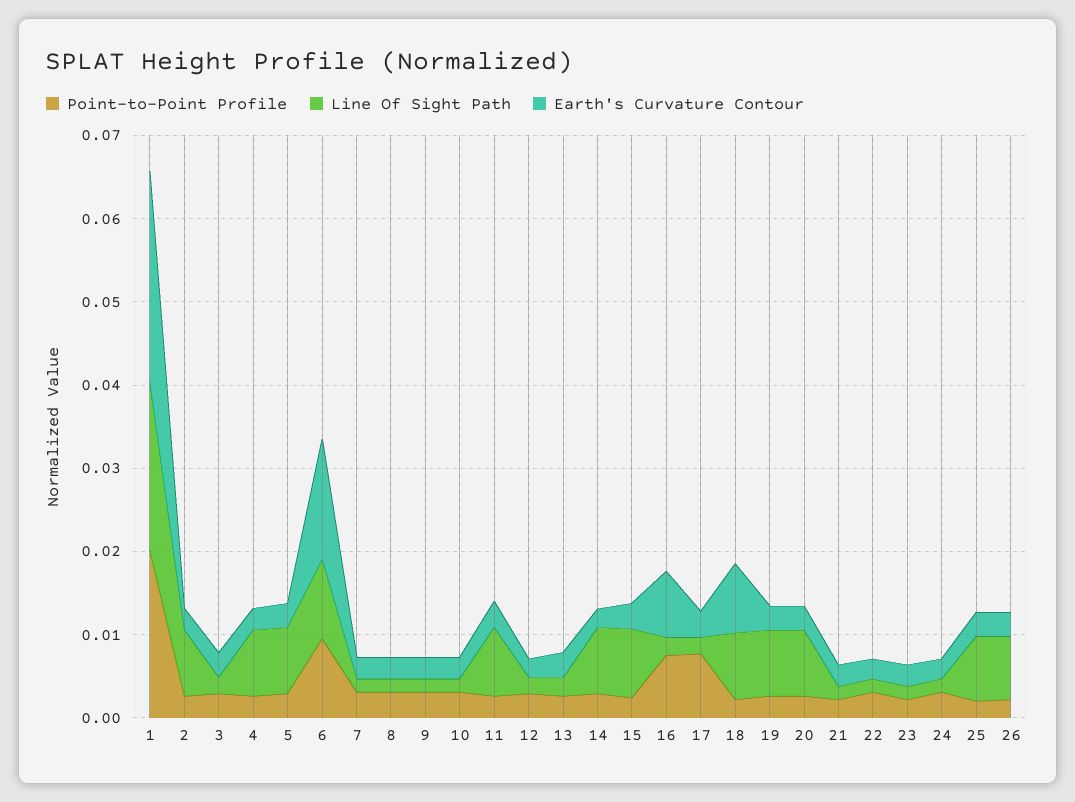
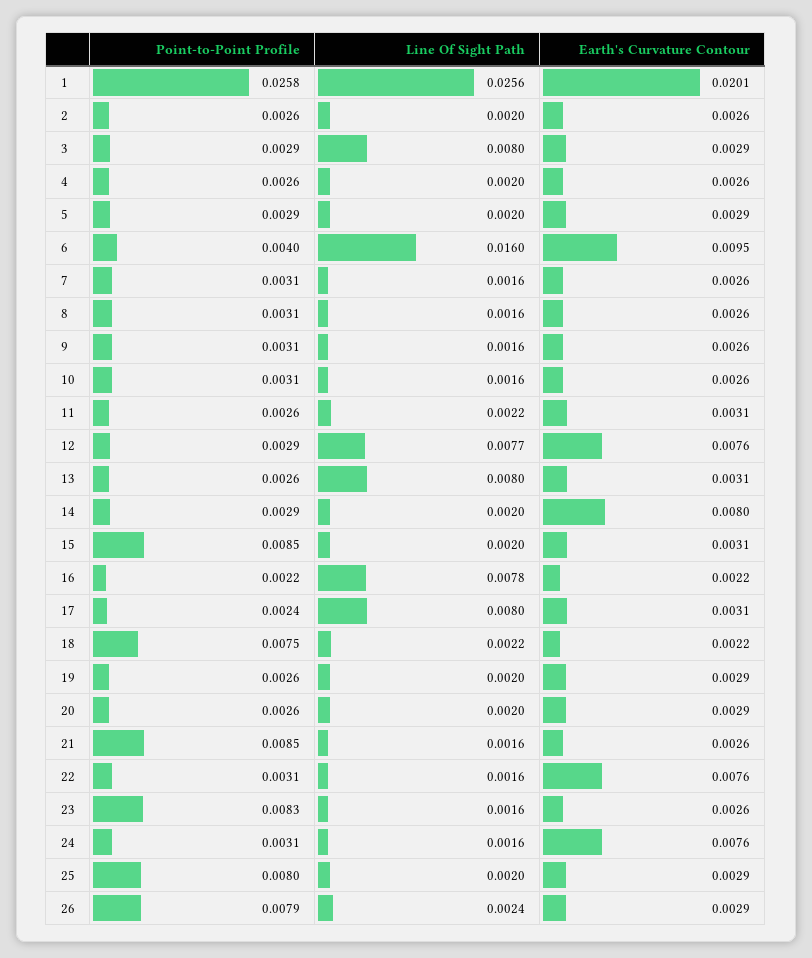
Point-to-Point Profile, 1: 0.02 -> 0.0258
Line Of Sight Path, 1: 0.02 -> 0.0256
Earth's Curvature Contour, 1: 0.026 -> 0.0201
Line Of Sight Path, 2: 0.008 -> 0.002
Line Of Sight Path, 3: 0.002 -> 0.008
Line Of Sight Path, 4: 0.008 -> 0.002
Line Of Sight Path, 5: 0.008 -> 0.002
Point-to-Point Profile, 6: 0.01 -> 0.004
Line Of Sight Path, 6: 0.01 -> 0.016
Earth's Curvature Contour, 6: 0.014 -> 0.0095
Line Of Sight Path, 11: 0.008 -> 0.0022
Line Of Sight Path, 12: 0.002 -> 0.0077
Earth's Curvature Contour, 12: 0.002 -> 0.0076
Line Of Sight Path, 13: 0.002 -> 0.008
Line Of Sight Path, 14: 0.008 -> 0.002
Earth's Curvature Contour, 14: 0.002 -> 0.008
Point-to-Point Profile, 15: 0.002 -> 0.0085
Line Of Sight Path, 15: 0.008 -> 0.002
Point-to-Point Profile, 16: 0.008 -> 0.0022
Line Of Sight Path, 16: 0.002 -> 0.0078
Earth's Curvature Contour, 16: 0.008 -> 0.0022
Point-to-Point Profile, 17: 0.008 -> 0.0024
Line Of Sight Path, 17: 0.002 -> 0.008
Point-to-Point Profile, 18: 0.002 -> 0.0075
Line Of Sight Path, 18: 0.008 -> 0.0022
Earth's Curvature Contour, 18: 0.008 -> 0.0022
Line Of Sight Path, 19: 0.008 -> 0.002
Line Of Sight Path, 20: 0.008 -> 0.002
Point-to-Point Profile, 21: 0.002 -> 0.0085
Earth's Curvature Contour, 22: 0.002 -> 0.0076
Point-to-Point Profile, 23: 0.002 -> 0.0083
Earth's Curvature Contour, 24: 0.002 -> 0.0076
Point-to-Point Profile, 25: 0.002 -> 0.008
Line Of Sight Path, 25: 0.008 -> 0.002
Point-to-Point Profile, 26: 0.002 -> 0.0079
Line Of Sight Path, 26: 0.008 -> 0.0024

